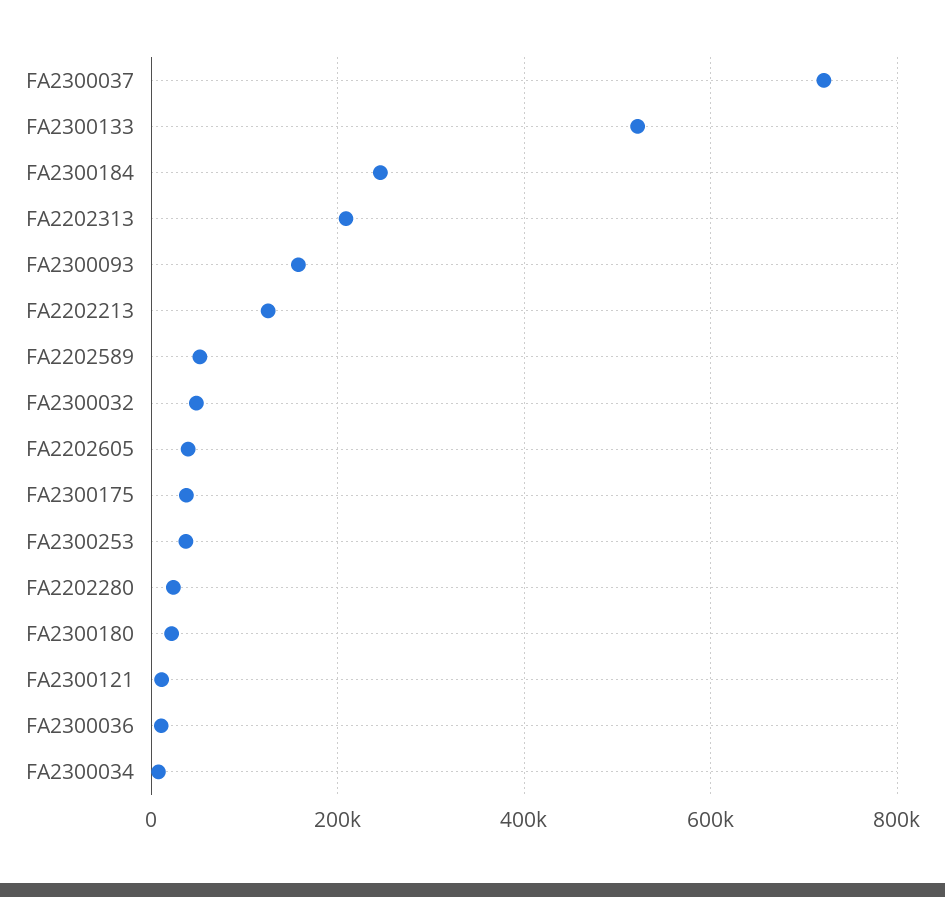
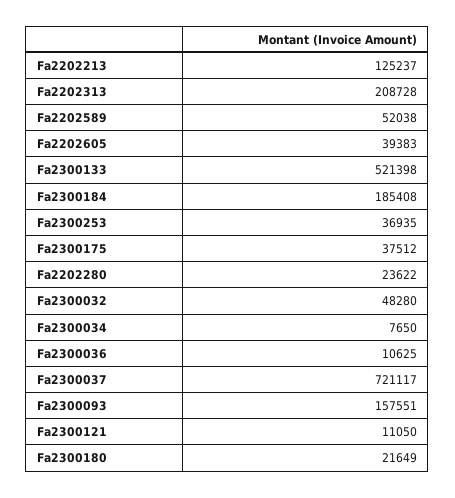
FA2300184: 240000 -> 185408

